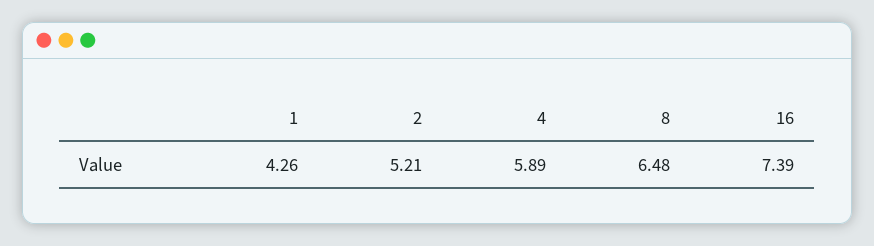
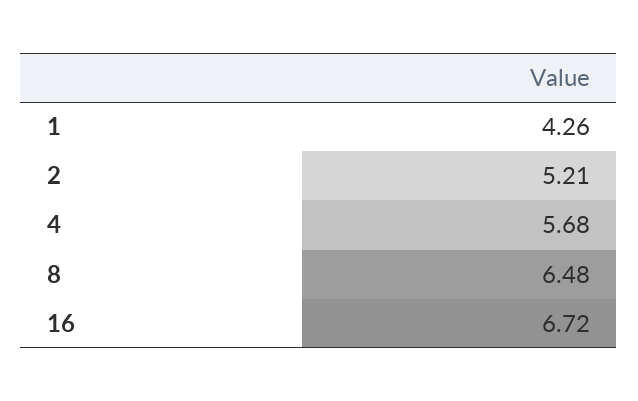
4: 5.89 -> 5.68
16: 7.39 -> 6.72

